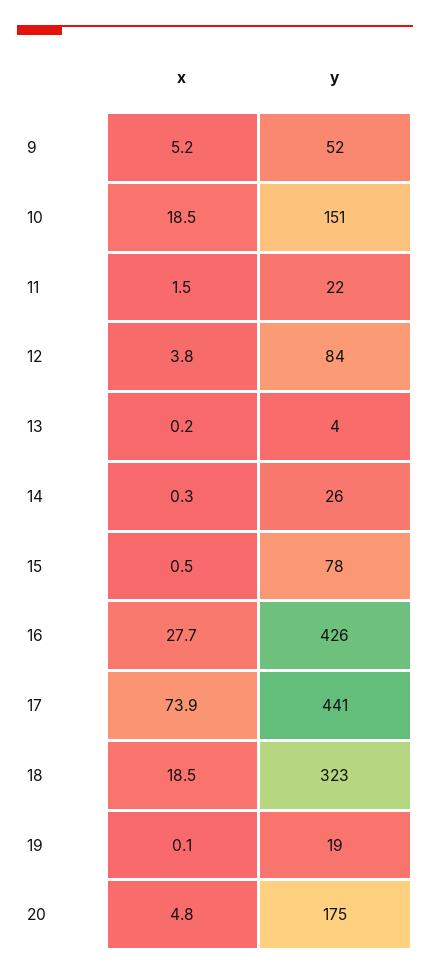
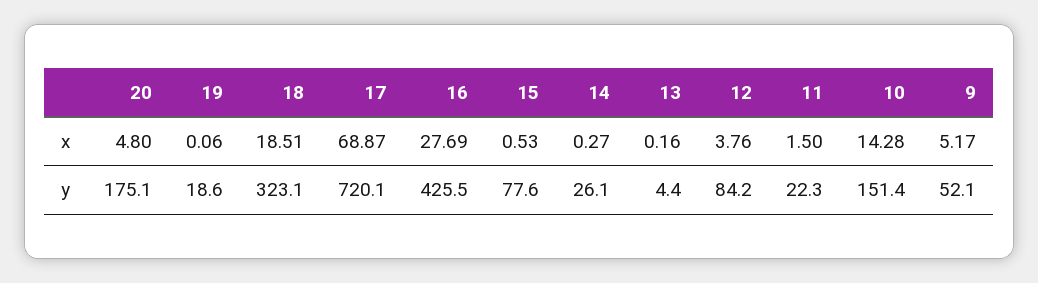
x, 10: 18.5 -> 14.28
x, 17: 73.9 -> 68.87
y, 17: 441 -> 720.1

